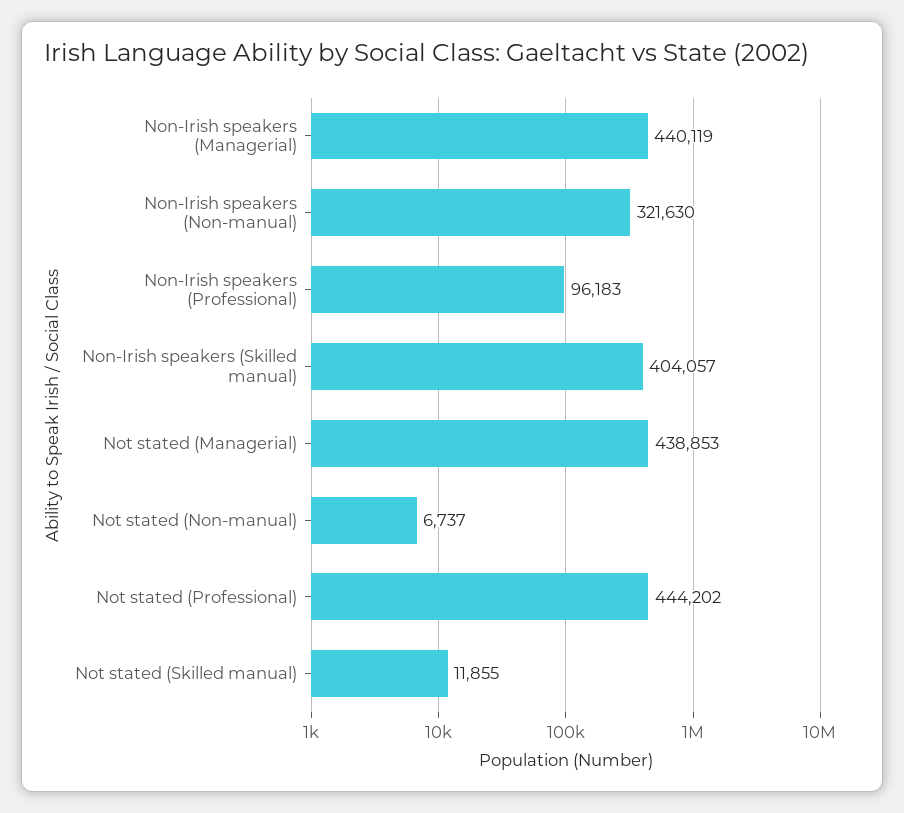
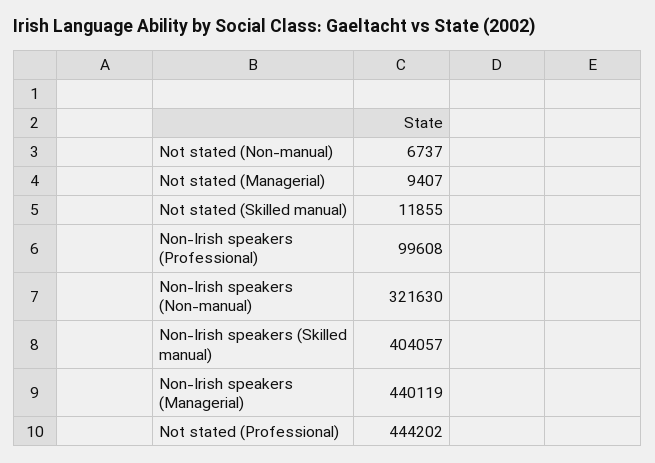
Non-Irish speakers (Professional): 96183 -> 99608
Not stated (Managerial): 438853 -> 9407

